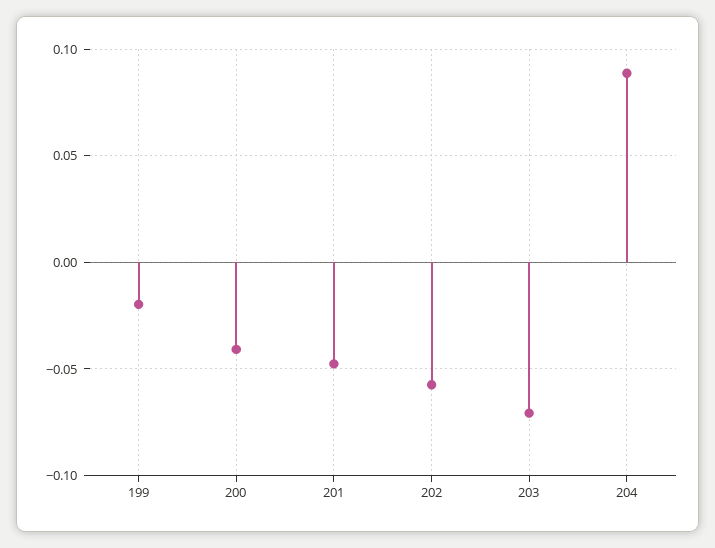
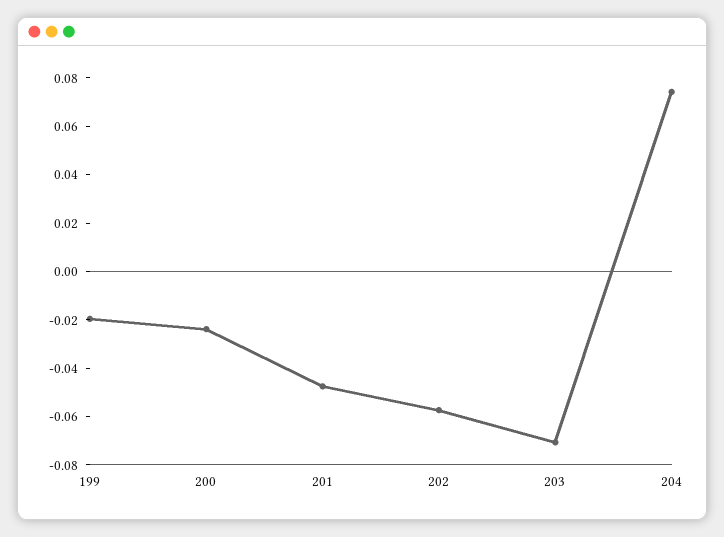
200: -0.04 -> -0.025
204: 0.09 -> 0.075

